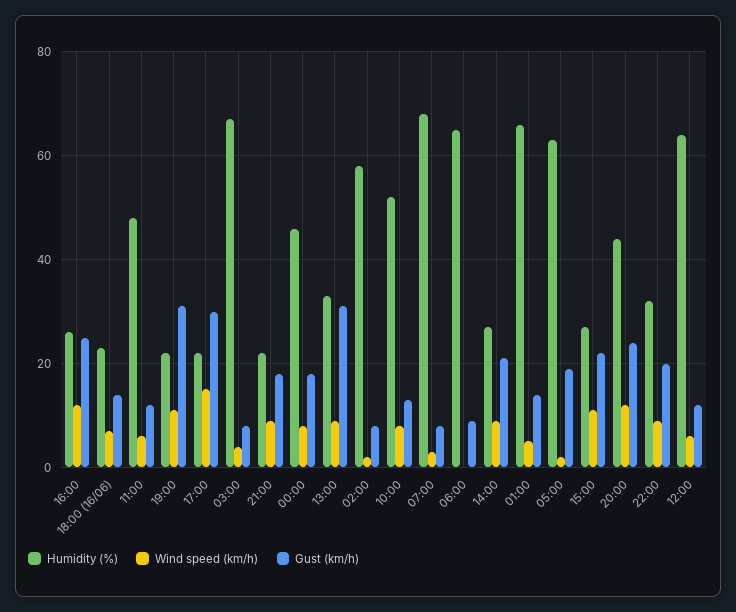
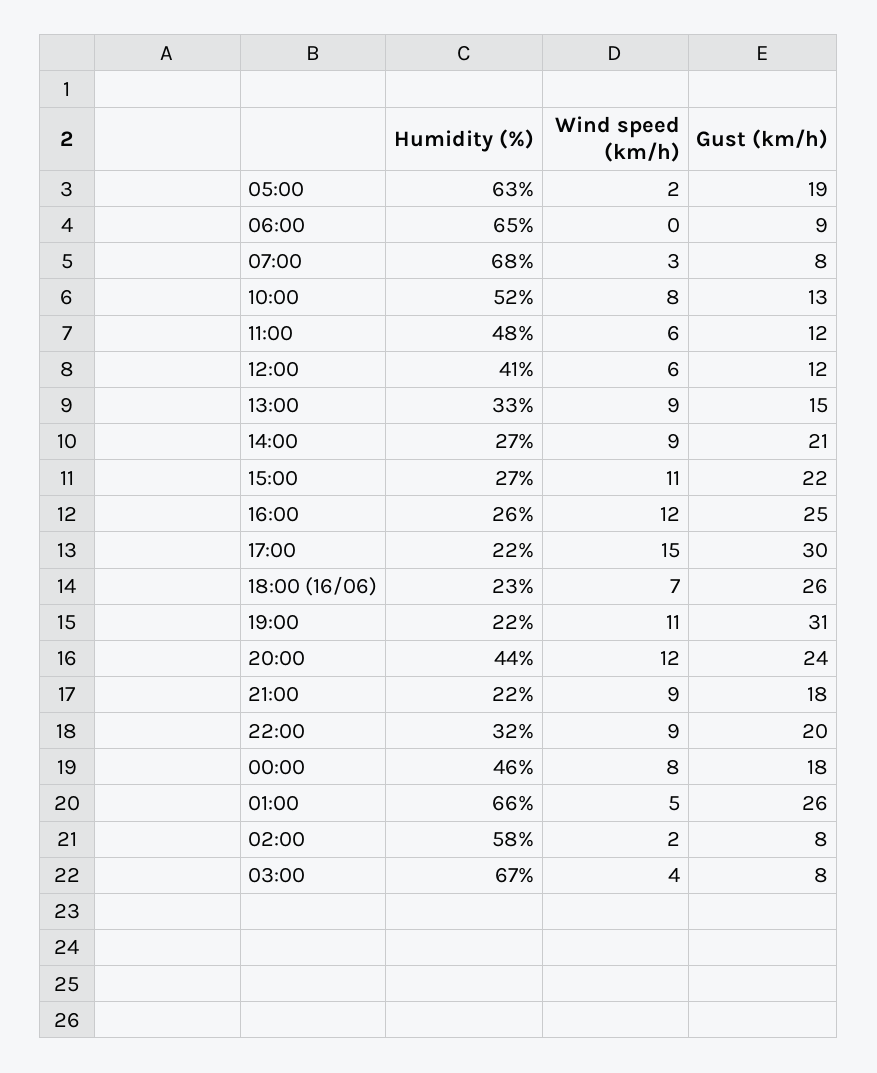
Gust (km/h), 18:00 (16/06): 15 -> 26
Gust (km/h), 13:00: 30 -> 15
Gust (km/h), 01:00: 15 -> 26
Humidity (%), 12:00: 65 -> 41

